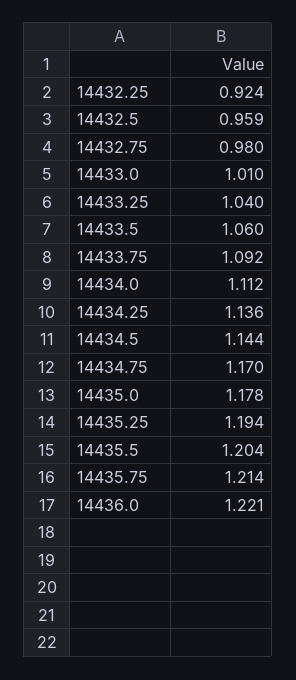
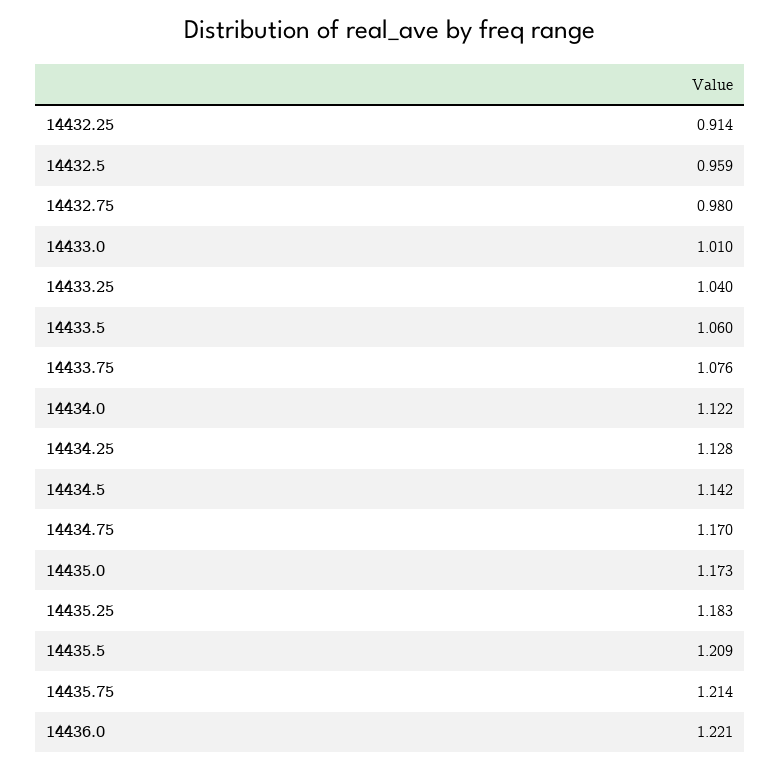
14432.25: 0.924 -> 0.914
14433.75: 1.092 -> 1.076
14434.0: 1.112 -> 1.122
14434.25: 1.136 -> 1.128
14434.5: 1.144 -> 1.142
14435.0: 1.178 -> 1.173
14435.25: 1.194 -> 1.183
14435.5: 1.204 -> 1.209

